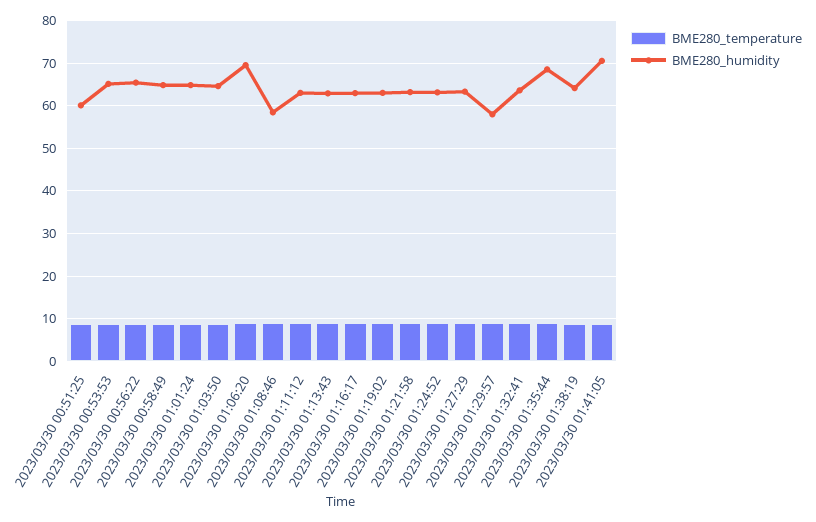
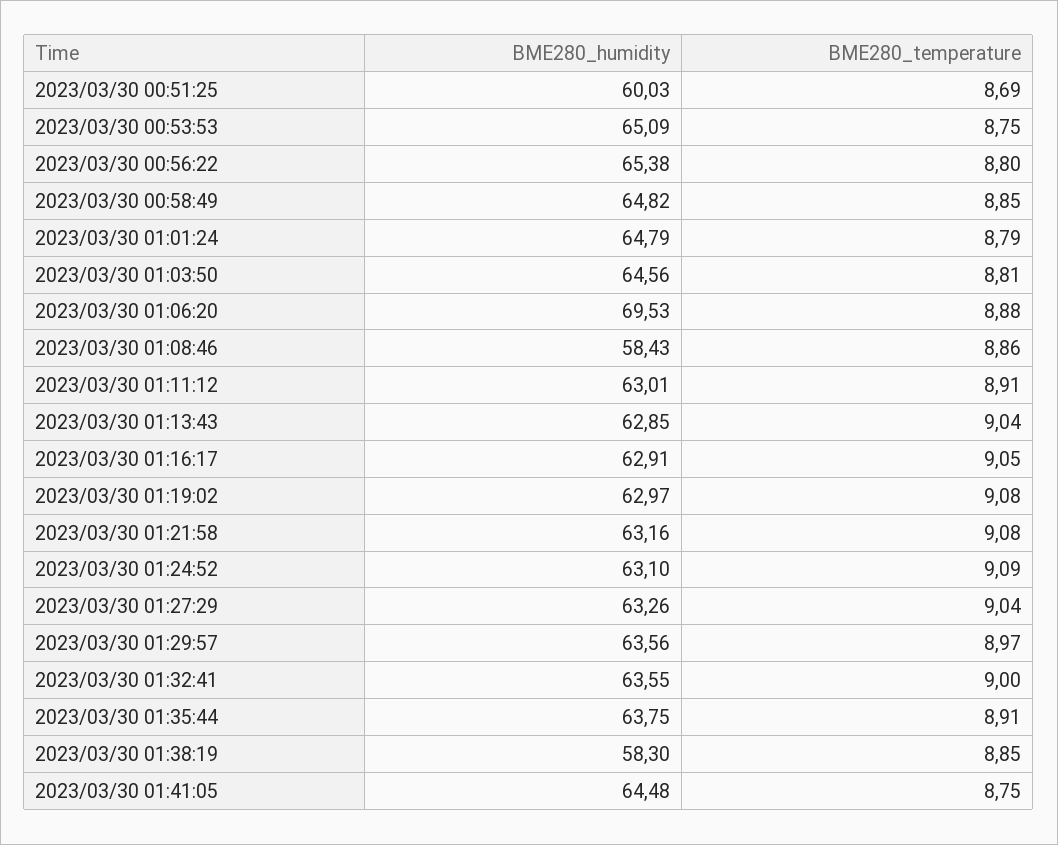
BME280_humidity, 2023/03/30 01:29:57: 58 -> 63.56
BME280_humidity, 2023/03/30 01:35:44: 68 -> 63.75
BME280_humidity, 2023/03/30 01:38:19: 64 -> 58.3
BME280_humidity, 2023/03/30 01:41:05: 70 -> 64.48

